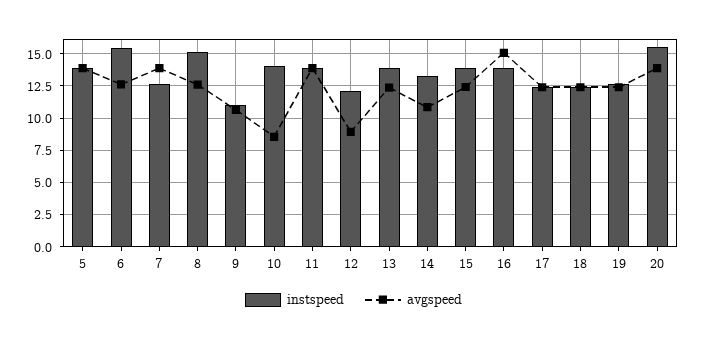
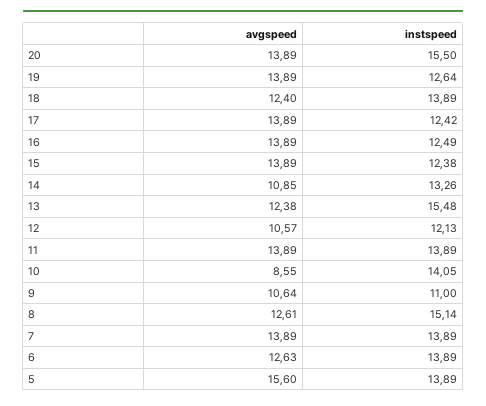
avgspeed, 5: 14 -> 15.6
instspeed, 6: 15.5 -> 13.89
instspeed, 7: 12.5 -> 13.89
avgspeed, 12: 9 -> 10.57
instspeed, 13: 14 -> 15.48
instspeed, 15: 14 -> 12.38
avgspeed, 15: 12.5 -> 13.89
instspeed, 16: 14 -> 12.49
avgspeed, 16: 15 -> 13.89
avgspeed, 17: 12.5 -> 13.89
instspeed, 18: 12.5 -> 13.89
avgspeed, 19: 12.5 -> 13.89

